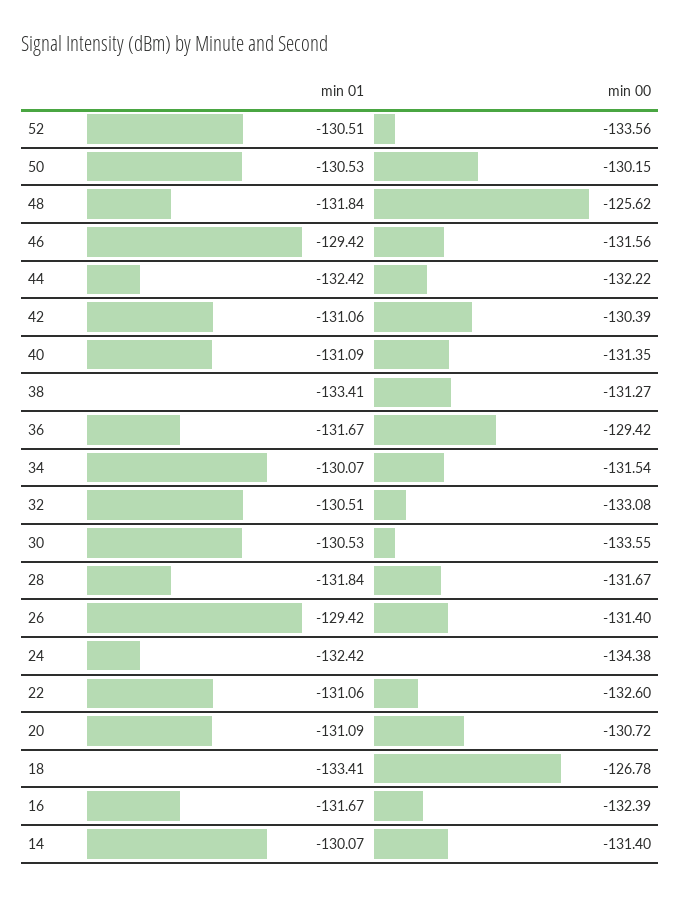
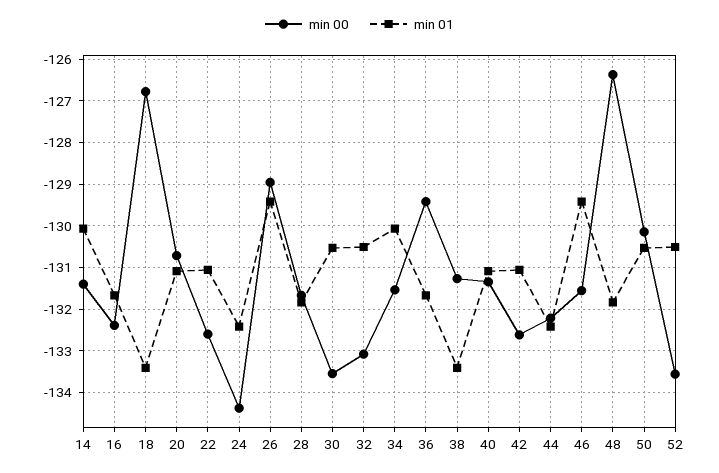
min 00, 48: -125.62 -> -126.4
min 00, 42: -130.39 -> -132.6
min 00, 26: -131.4 -> -129

